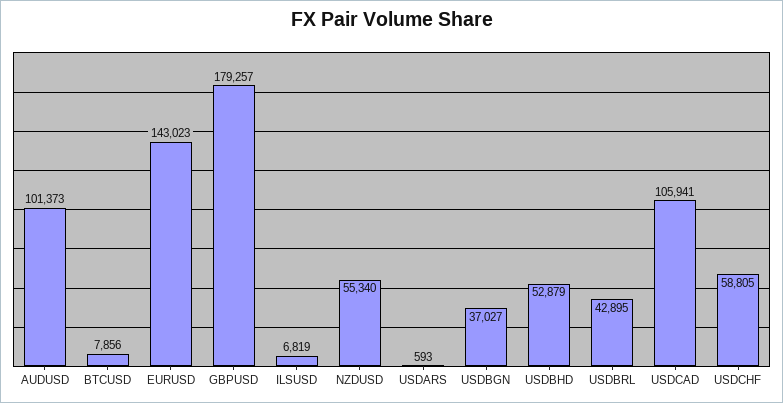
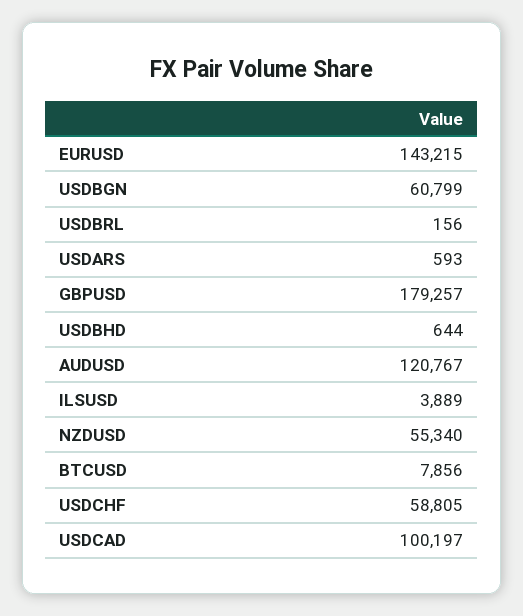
AUDUSD: 101373 -> 120767
EURUSD: 143023 -> 143215
ILSUSD: 6819 -> 3889
USDBGN: 37027 -> 60799
USDBHD: 52879 -> 644
USDBRL: 42895 -> 156
USDCAD: 105941 -> 100197

